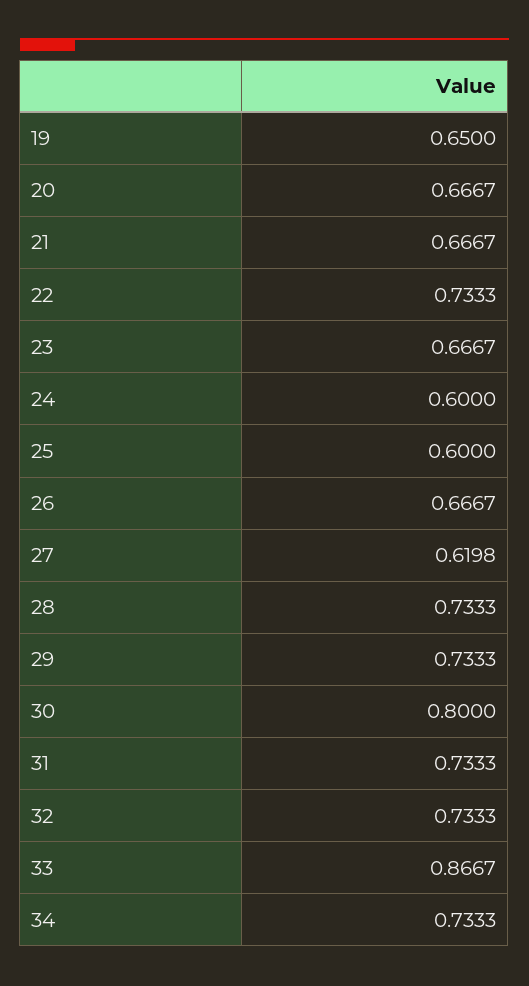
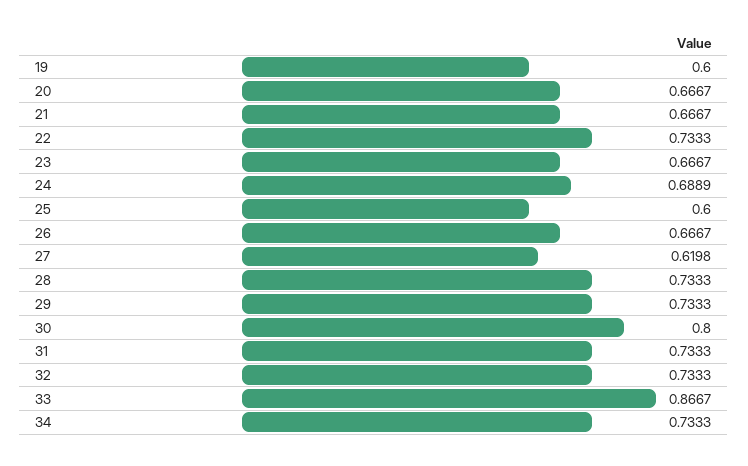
19: 0.65 -> 0.6
24: 0.6 -> 0.6889

